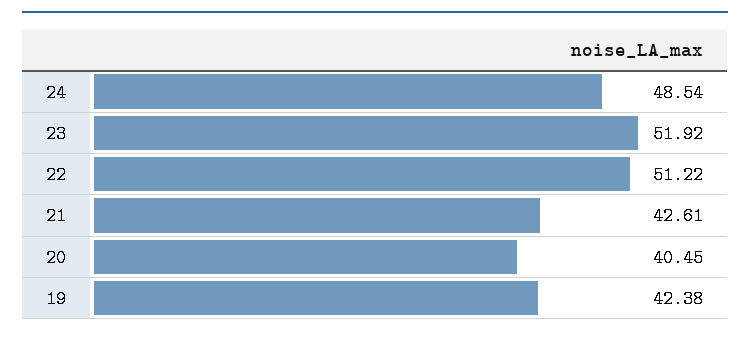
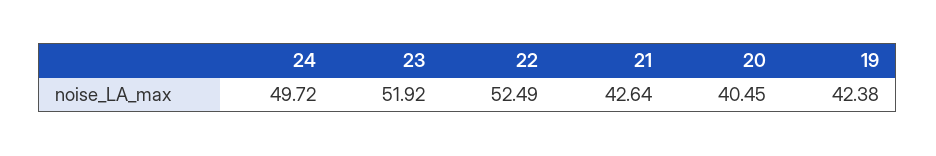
24: 48.54 -> 49.72
22: 51.22 -> 52.49
21: 42.61 -> 42.64

